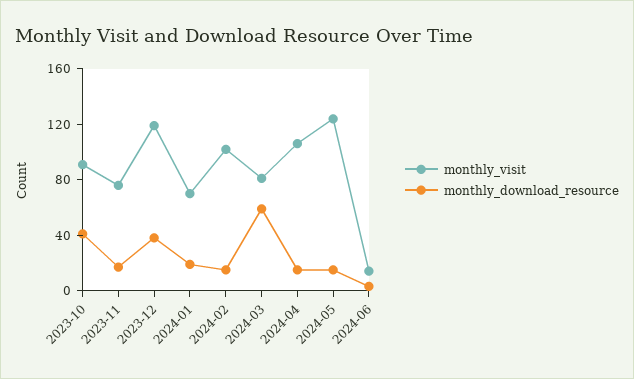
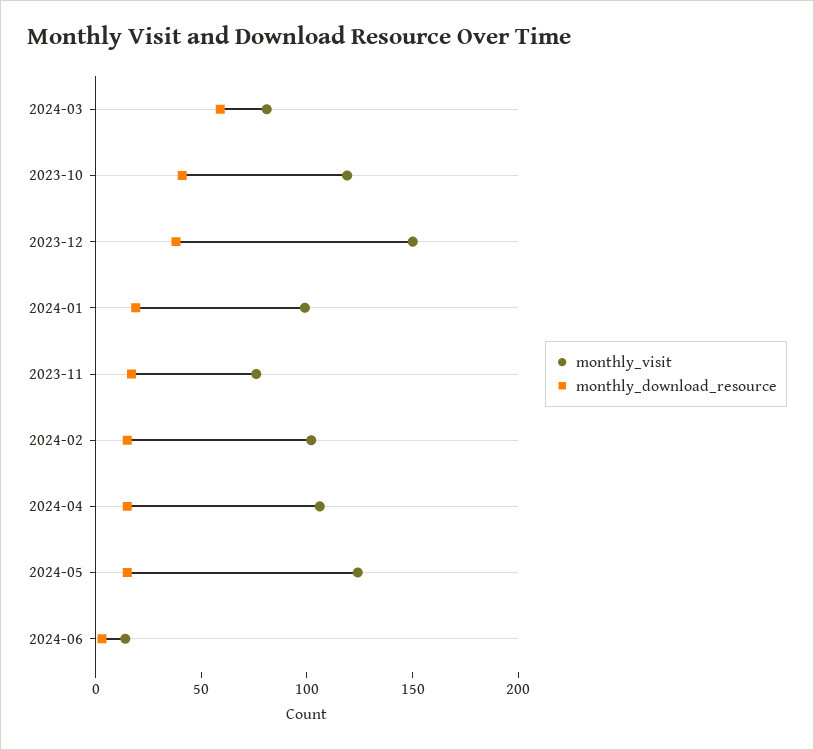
monthly_visit, 2023-10: 90 -> 120
monthly_visit, 2023-12: 120 -> 150
monthly_visit, 2024-01: 70 -> 100

